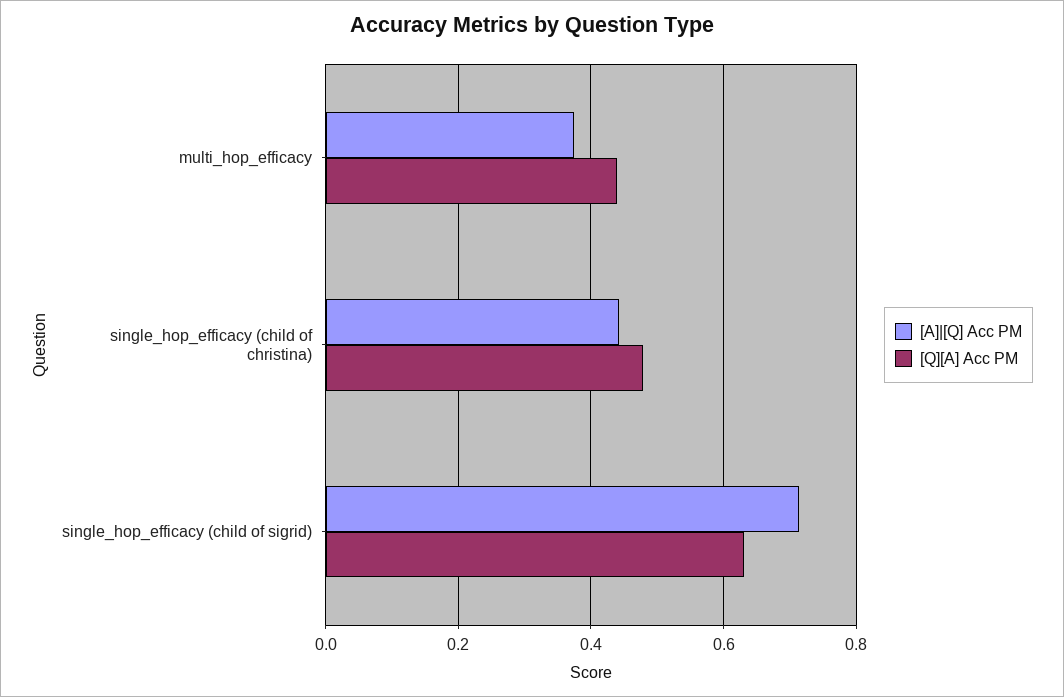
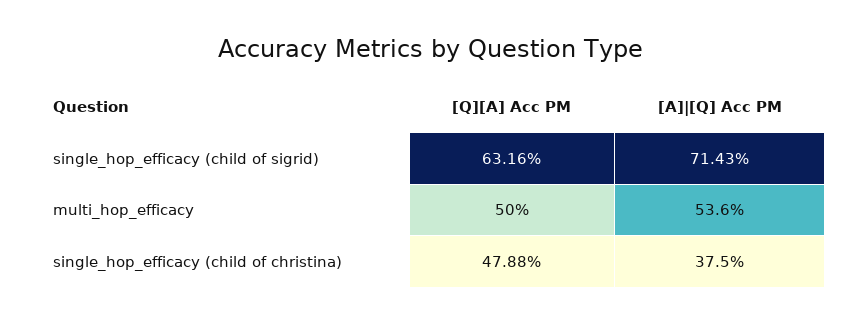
[A]|[Q] Acc PM, multi_hop_efficacy: 0.38 -> 0.536
[Q][A] Acc PM, multi_hop_efficacy: 0.44 -> 0.5
[A]|[Q] Acc PM, single_hop_efficacy (child of christina): 0.44 -> 0.375

